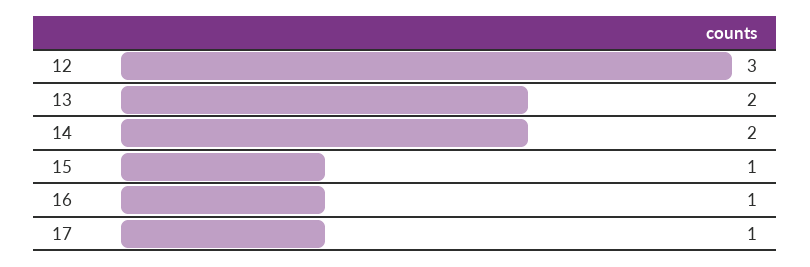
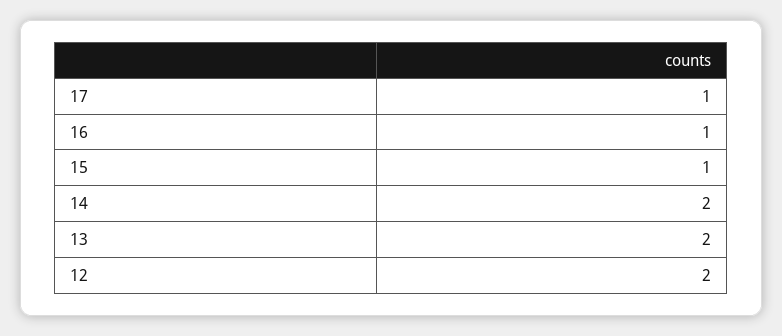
12: 3 -> 2

